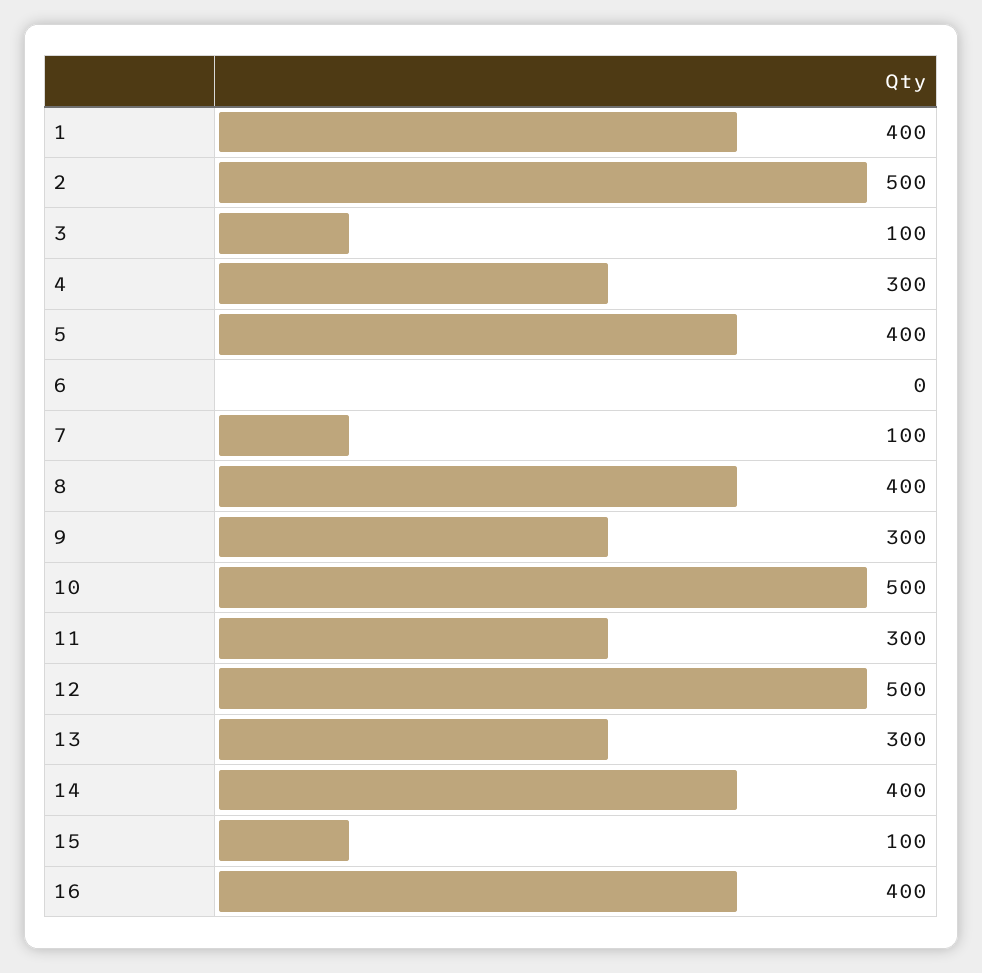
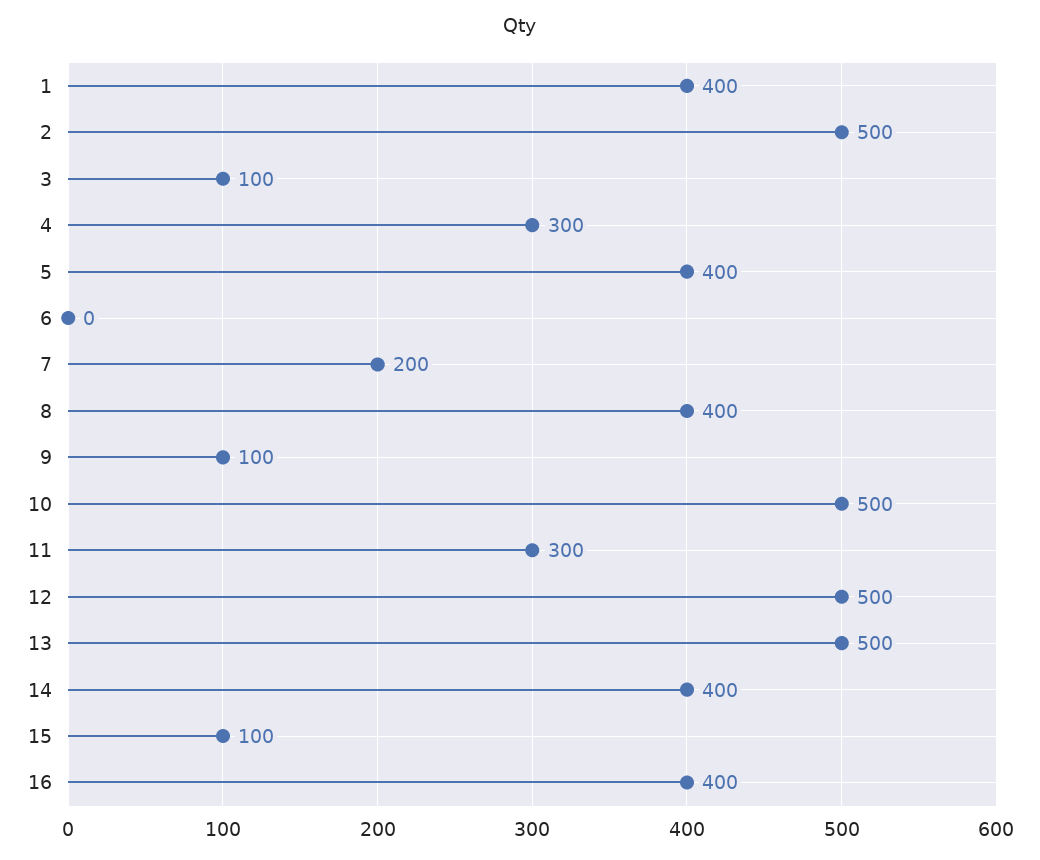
7: 100 -> 200
9: 300 -> 100
13: 300 -> 500

